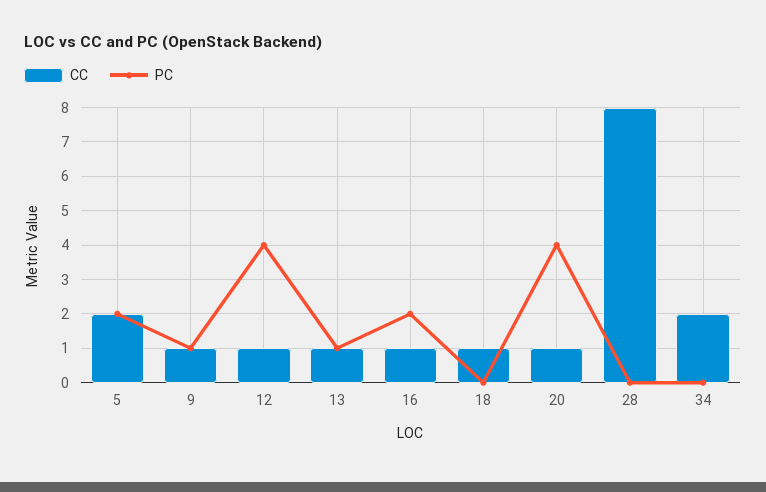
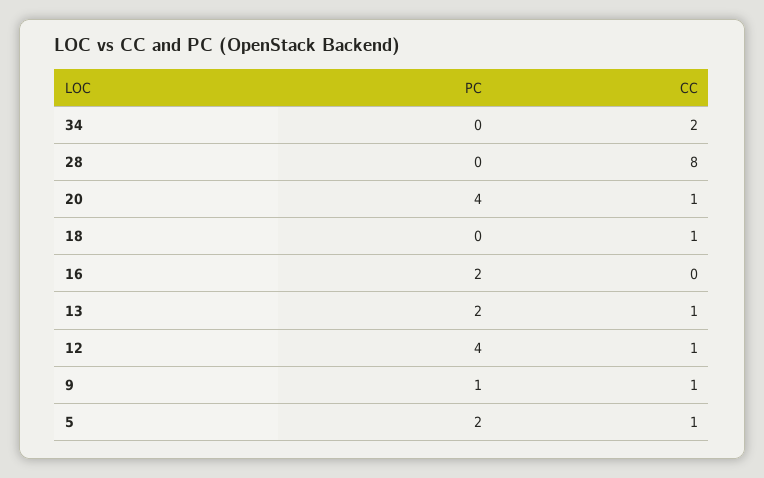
CC, 5: 2 -> 1
PC, 13: 1 -> 2
CC, 16: 1 -> 0

